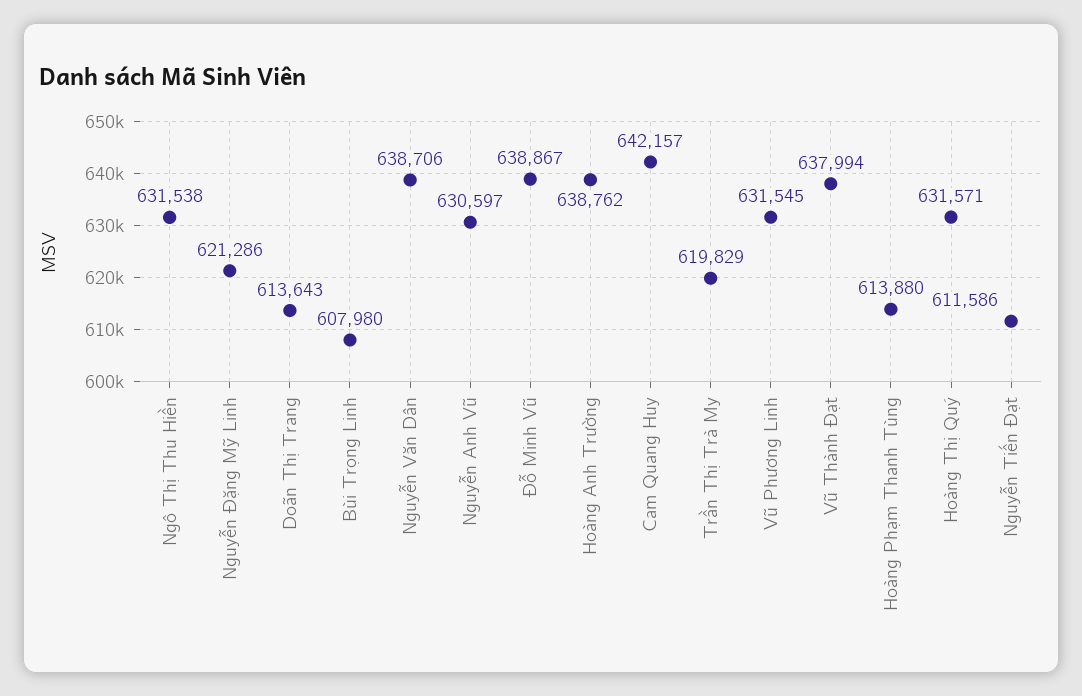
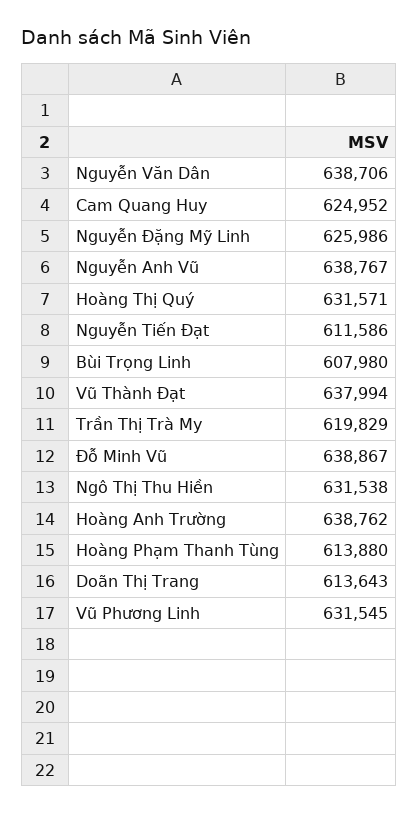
Nguyễn Đặng Mỹ Linh: 621286 -> 625986
Nguyễn Anh Vũ: 630597 -> 638767
Cam Quang Huy: 642157 -> 624952

